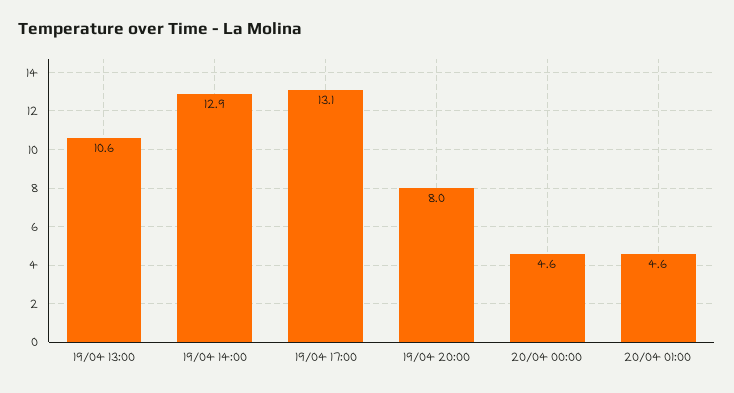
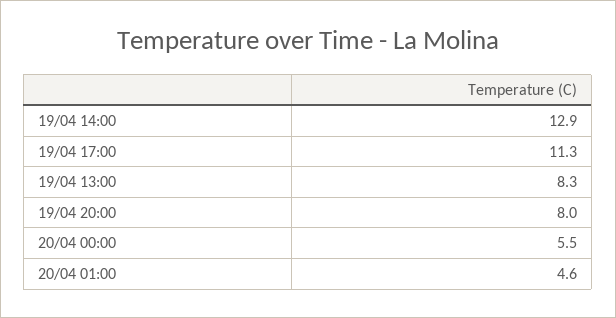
19/04 13:00: 10.6 -> 8.3
19/04 17:00: 13.1 -> 11.3
20/04 00:00: 4.6 -> 5.5

